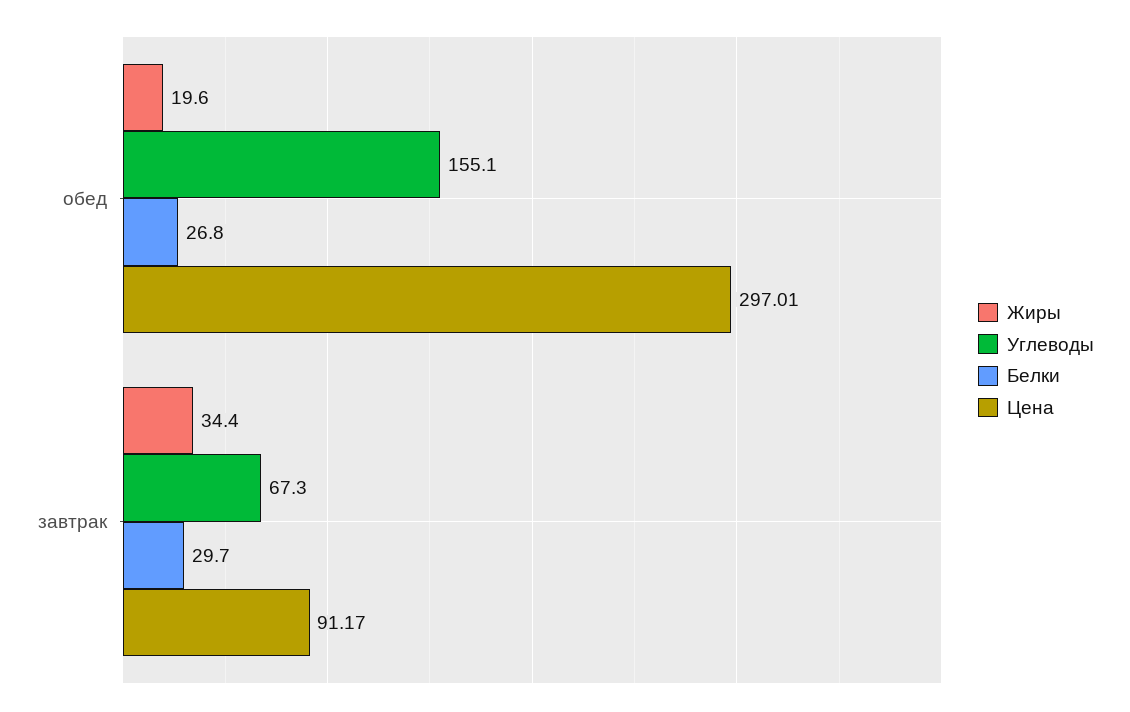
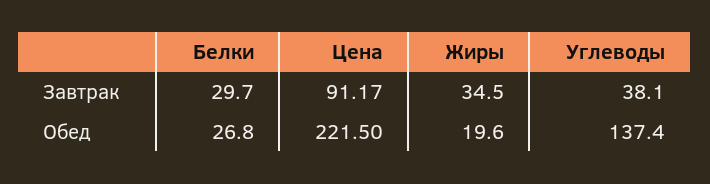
Углеводы, обед: 155.1 -> 137.4
Цена, обед: 297.01 -> 221.5
Жиры, завтрак: 34.4 -> 34.5
Углеводы, завтрак: 67.3 -> 38.1

